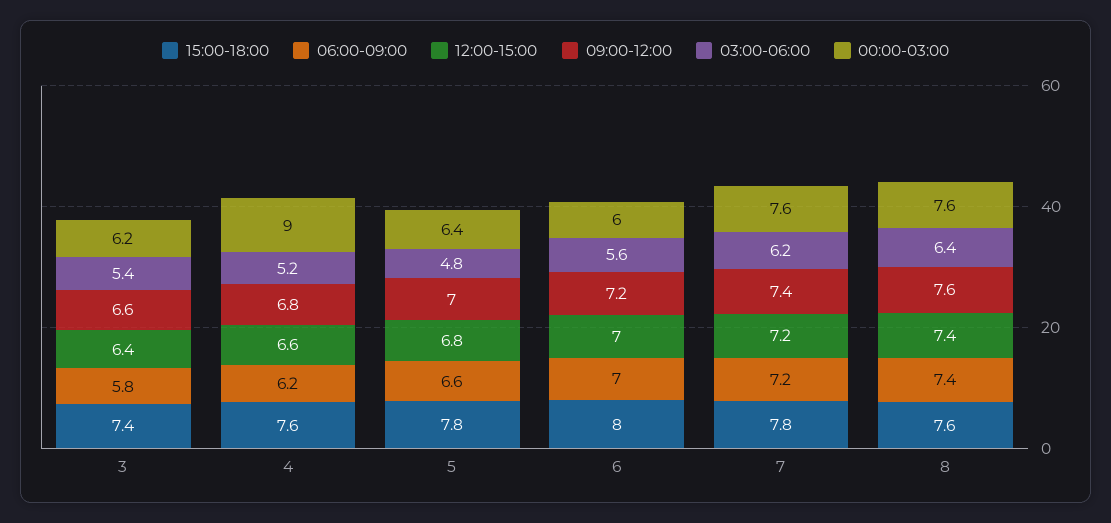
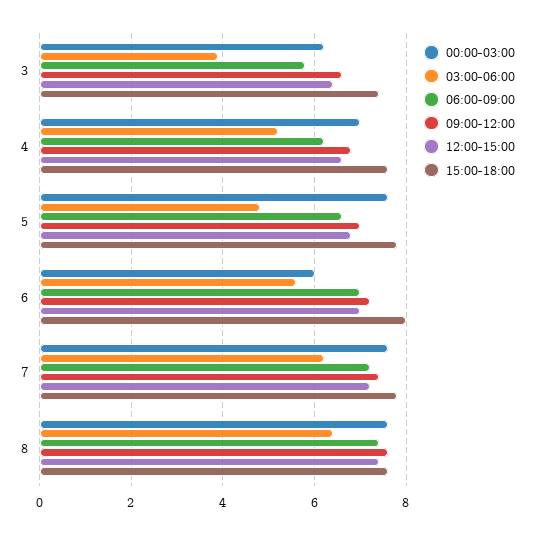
03:00-06:00, 3: 5.4 -> 4
00:00-03:00, 4: 9 -> 7
00:00-03:00, 5: 6.4 -> 7.5

